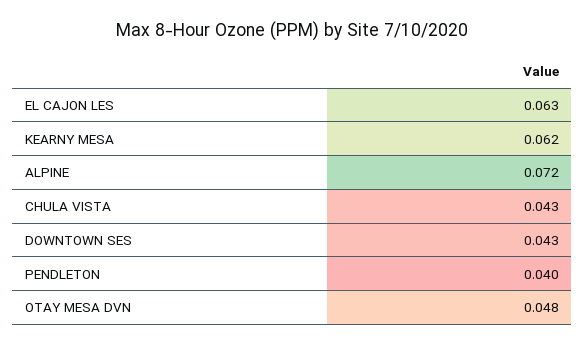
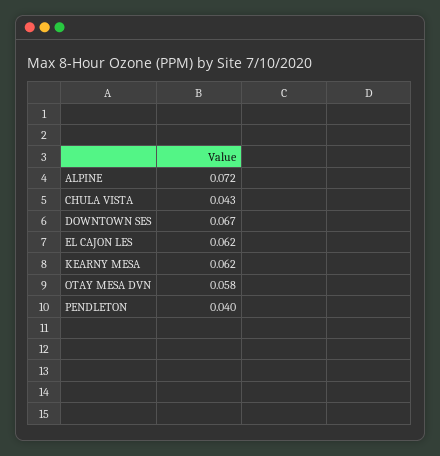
EL CAJON LES: 0.063 -> 0.062
DOWNTOWN SES: 0.043 -> 0.067
OTAY MESA DVN: 0.048 -> 0.058

